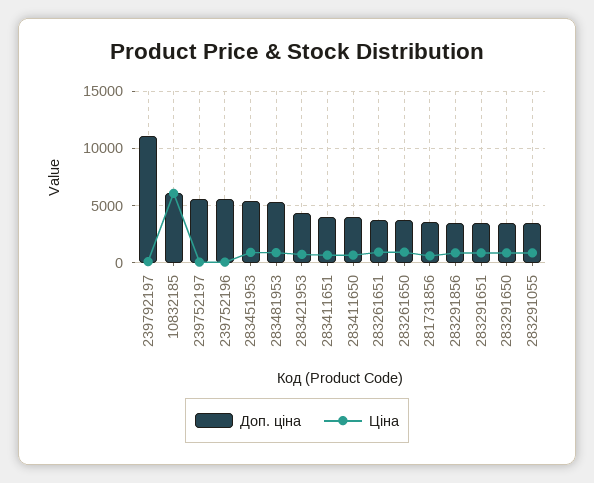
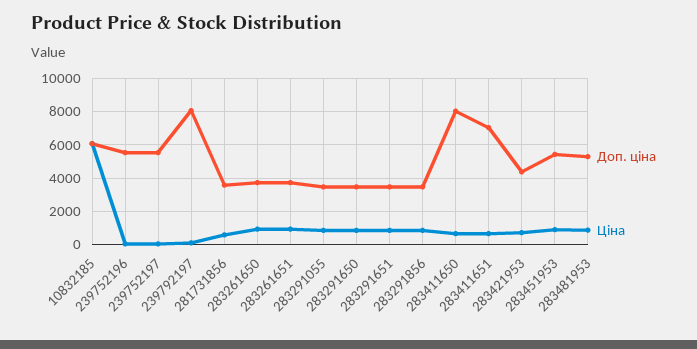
Доп. ціна, 239792197: 11000 -> 8000
Доп. ціна, 283411651: 4000 -> 7000
Доп. ціна, 283411650: 4000 -> 8000

